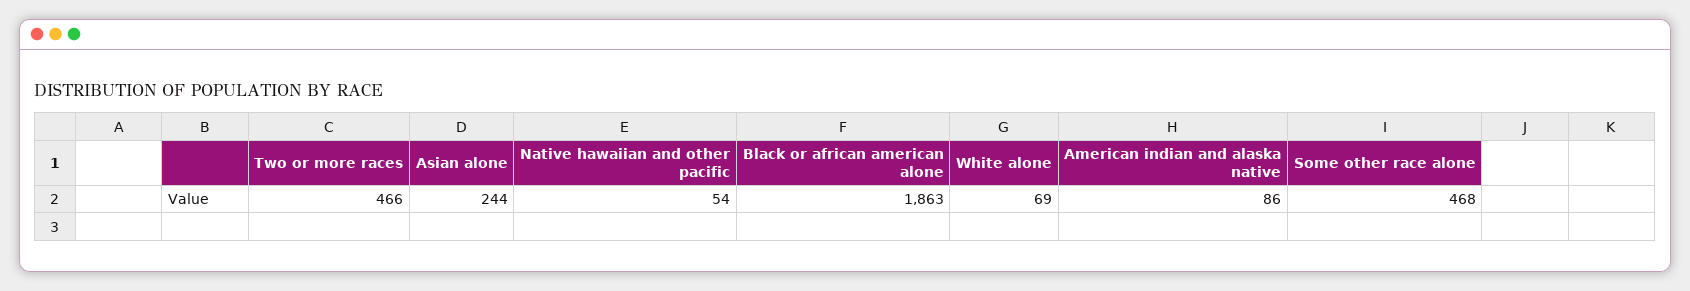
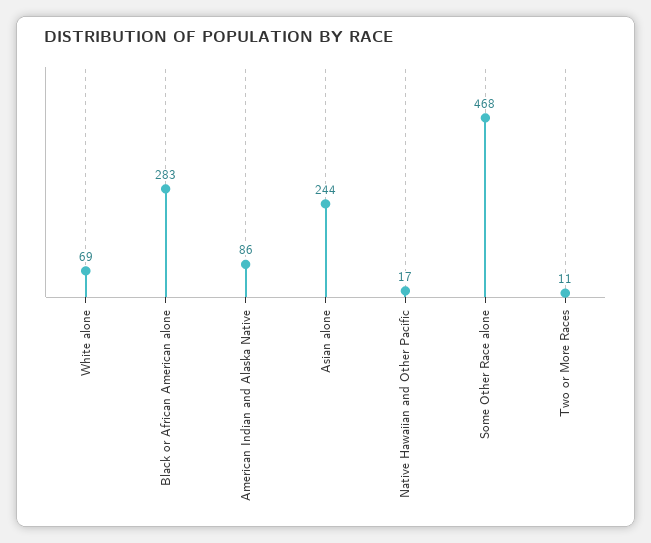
Two or more races: 466 -> 11
Native hawaiian and other pacific: 54 -> 17
Black or african american alone: 1863 -> 283

